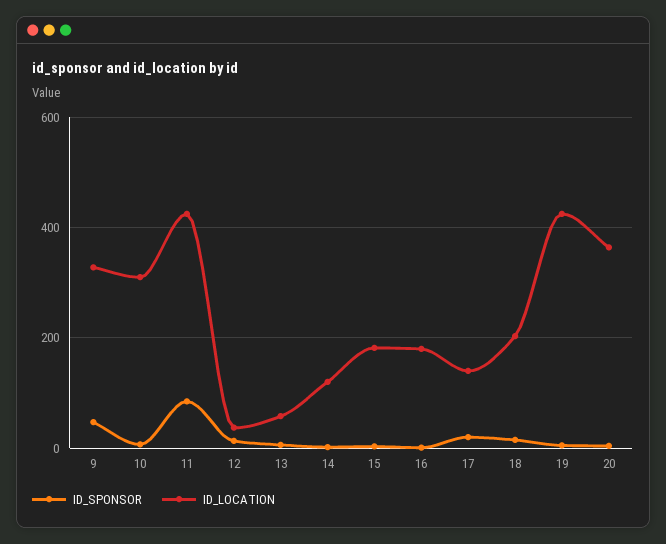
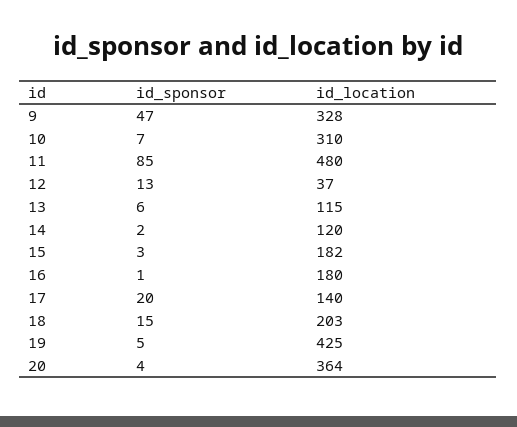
ID_LOCATION, 11: 420 -> 480
ID_LOCATION, 13: 60 -> 115

